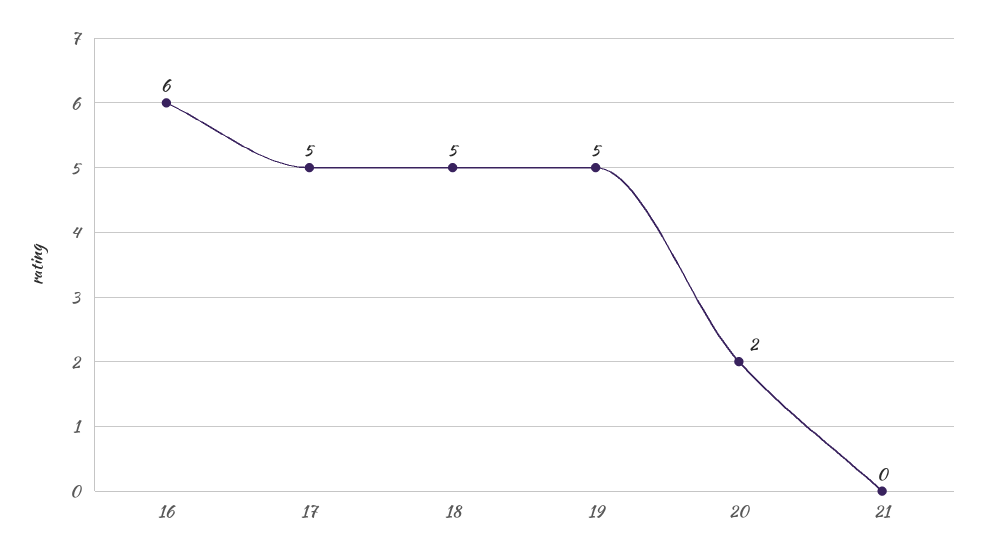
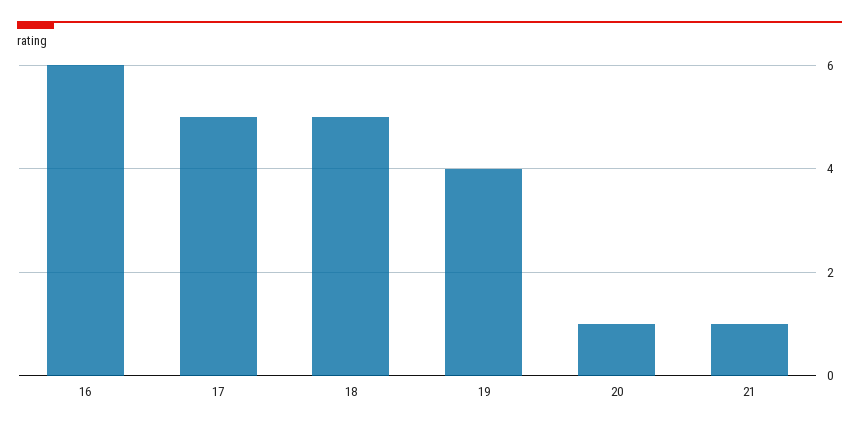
19: 5 -> 4
20: 2 -> 1
21: 0 -> 1

